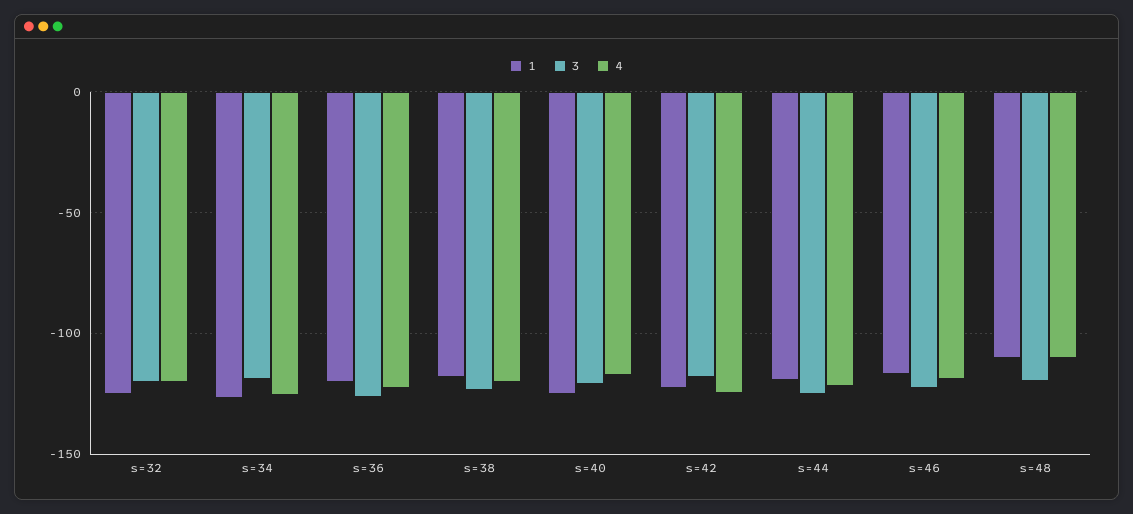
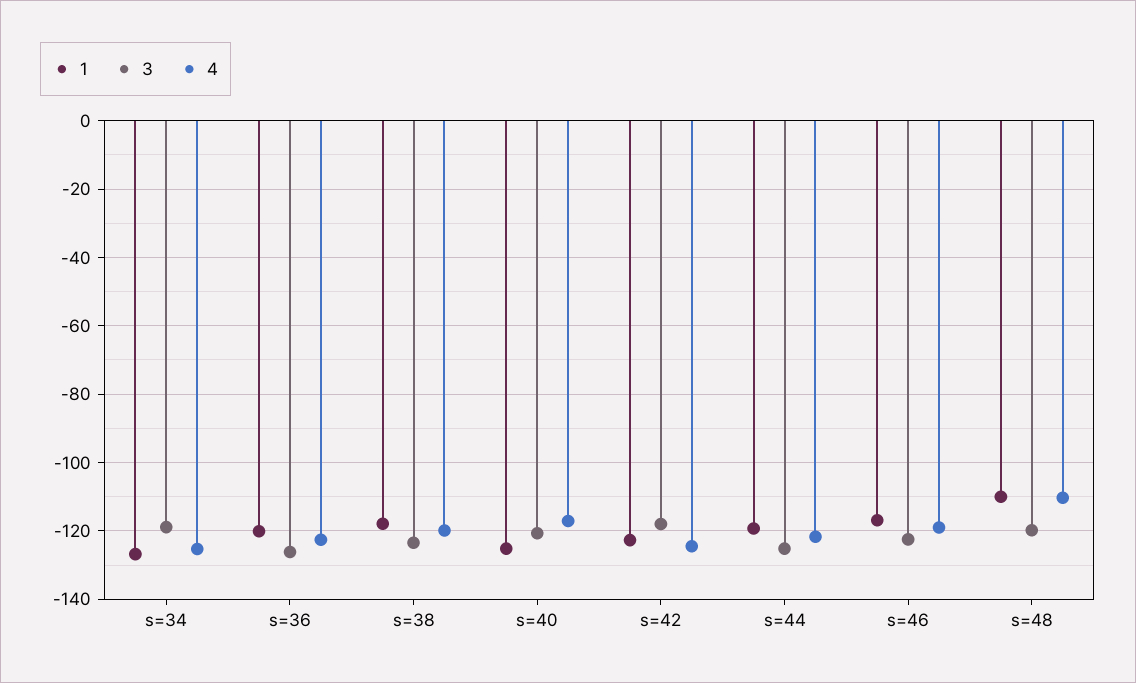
1, s=32: -125 -> none
3, s=32: -120 -> none
4, s=32: -120 -> none

